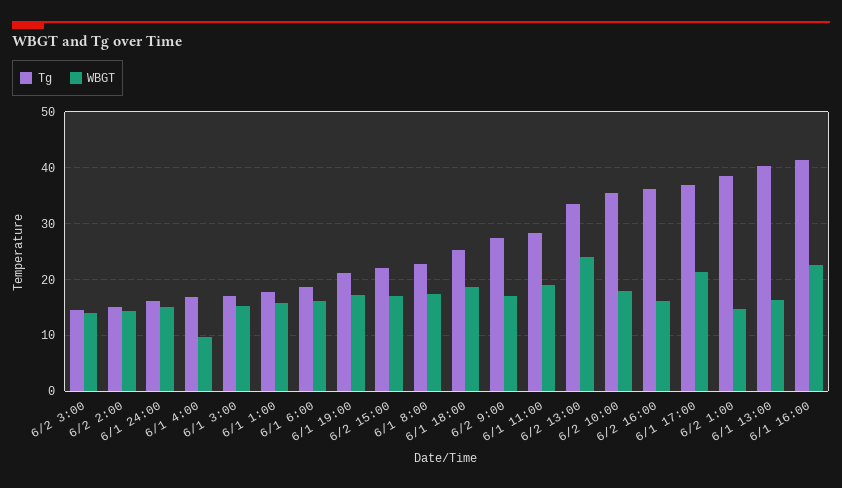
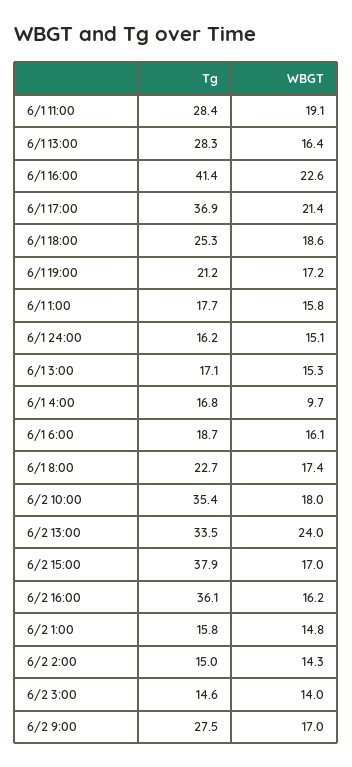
Tg, 6/2 15:00: 22 -> 37.9
Tg, 6/2 1:00: 38 -> 15.8
Tg, 6/1 13:00: 40 -> 28.3

